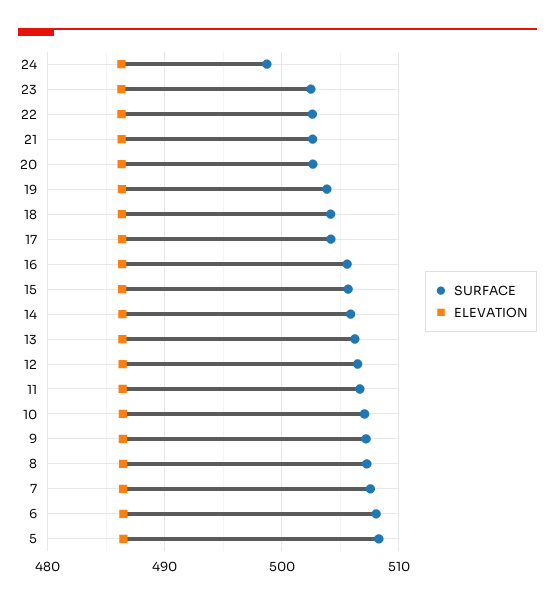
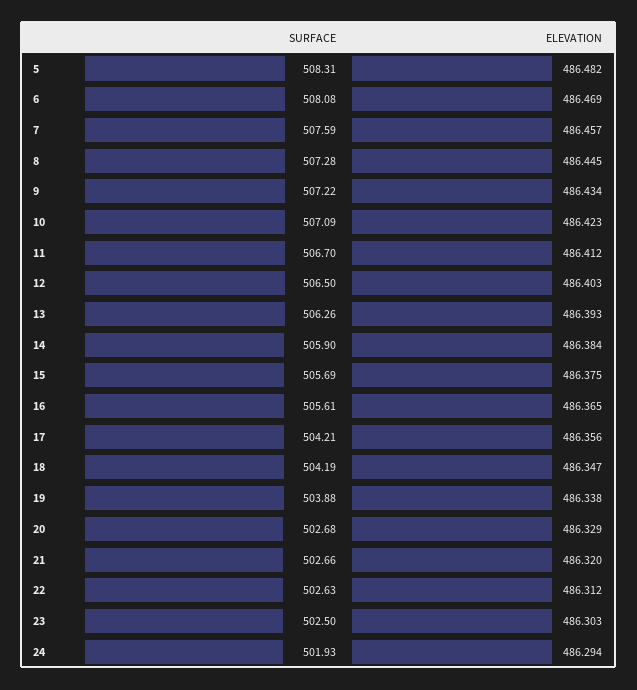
SURFACE, 24: 499 -> 501.93

